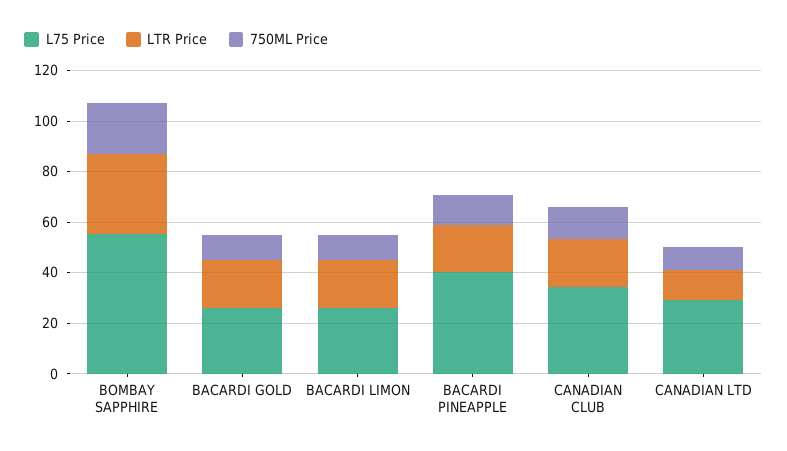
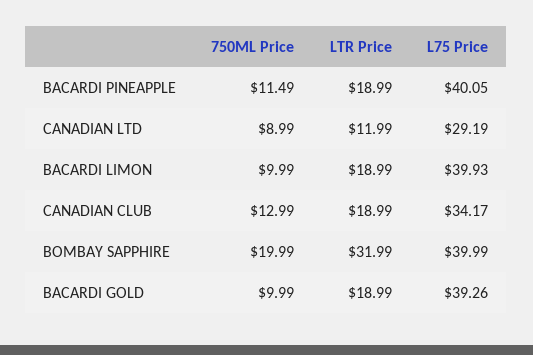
L75 Price, BOMBAY SAPPHIRE: 55 -> 39.99
L75 Price, BACARDI GOLD: 25 -> 39.26
L75 Price, BACARDI LIMON: 25 -> 39.93

